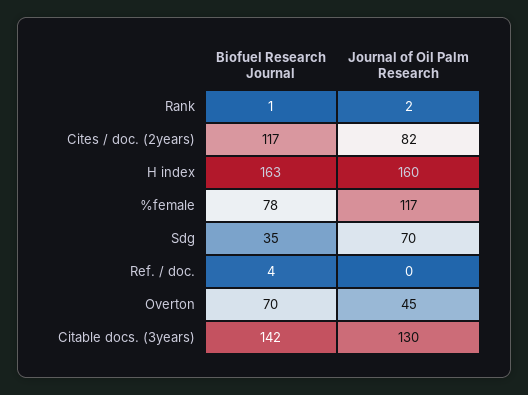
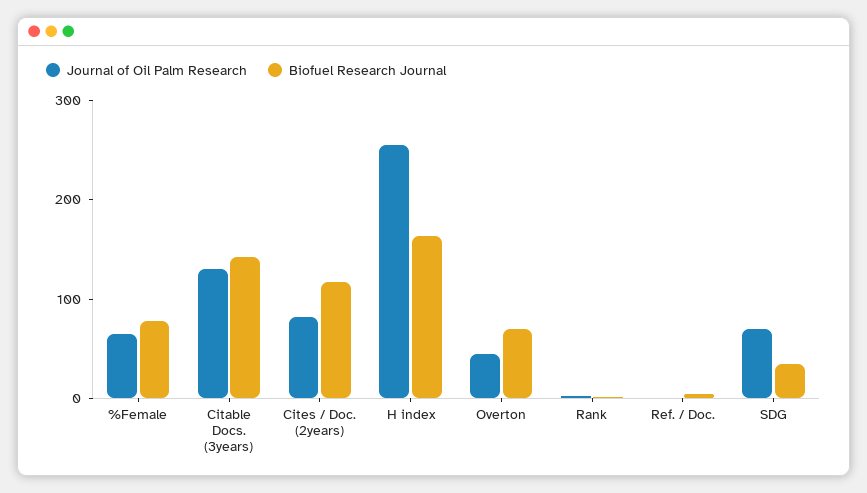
Journal of Oil Palm Research, H index: 160 -> 260
Journal of Oil Palm Research, %female: 117 -> 60

